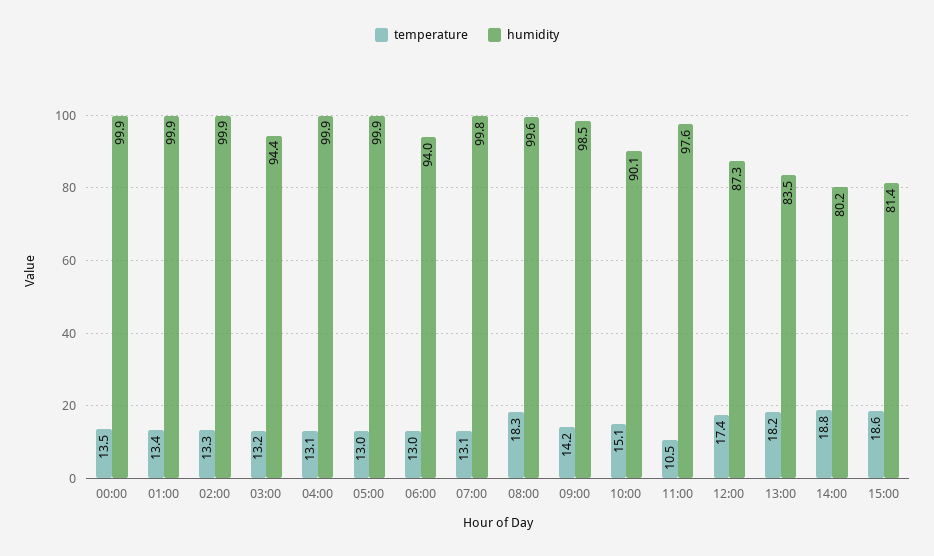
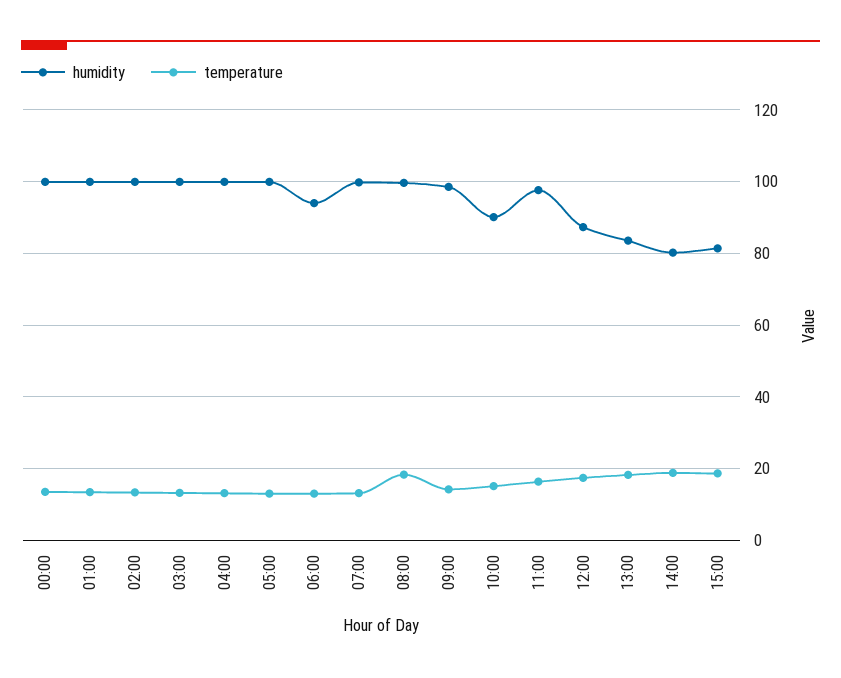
humidity, 03:00: 94.4 -> 100
temperature, 11:00: 10.5 -> 16

